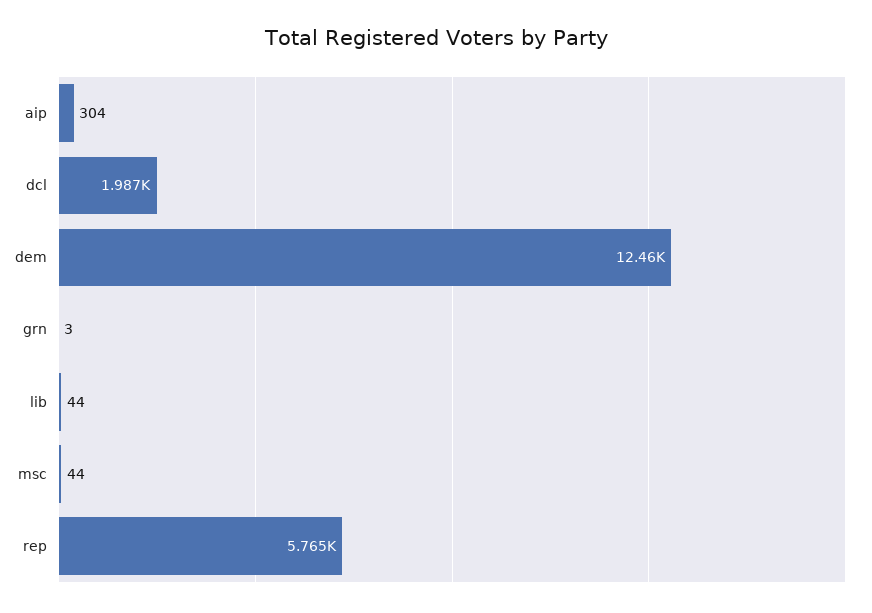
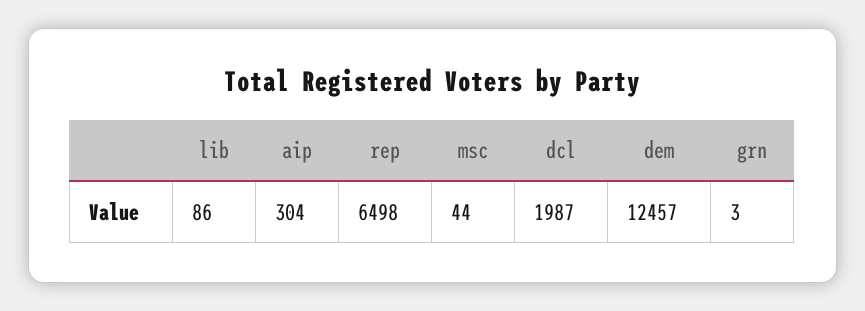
lib: 44 -> 86
rep: 5765 -> 6498

